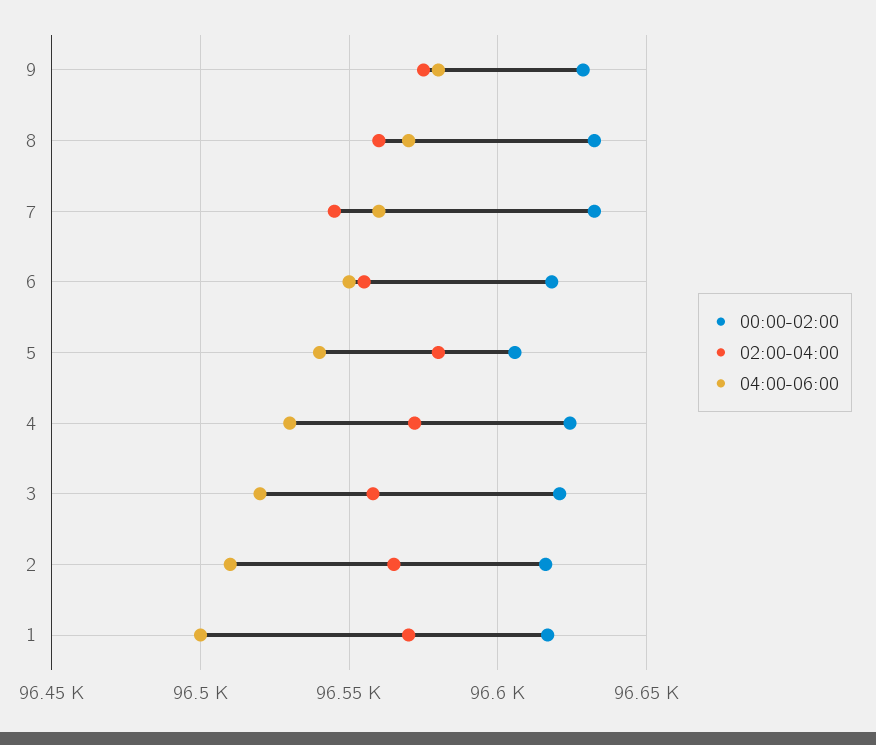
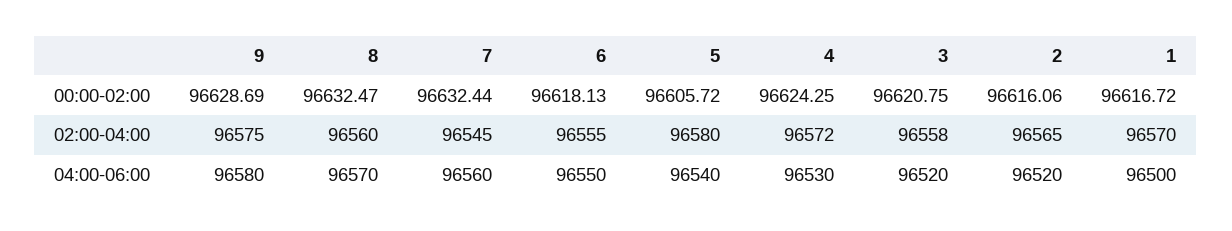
04:00-06:00, 2: 96510 -> 96520

